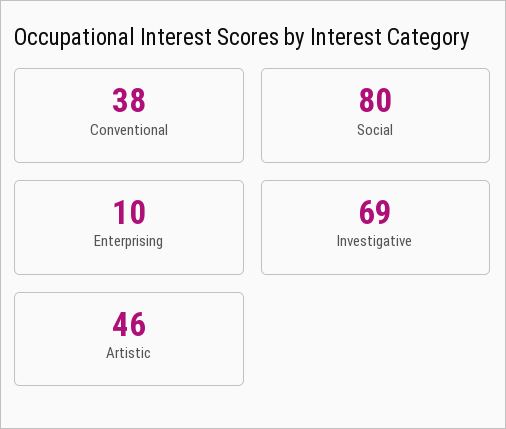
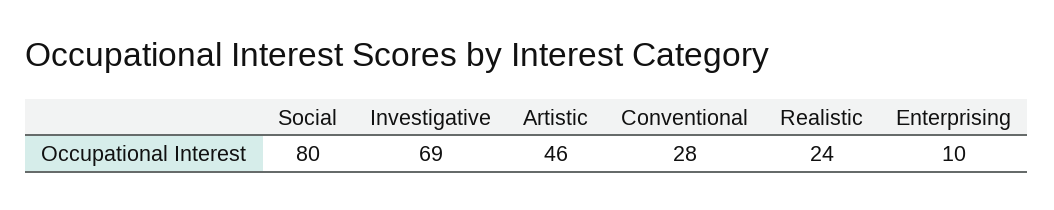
Conventional: 38 -> 28
Realistic: none -> 24

